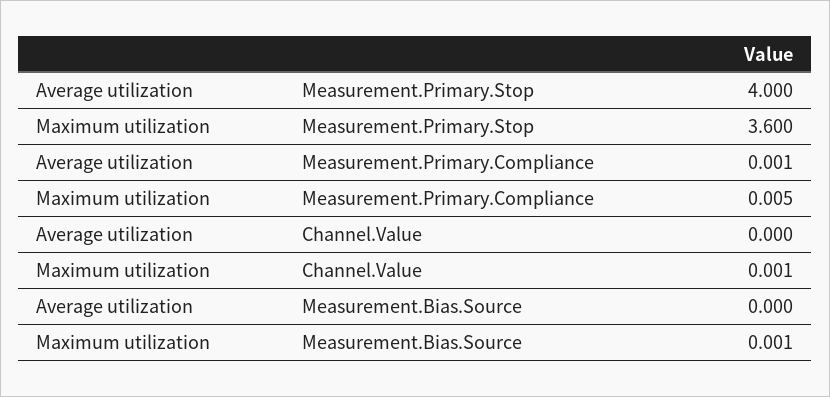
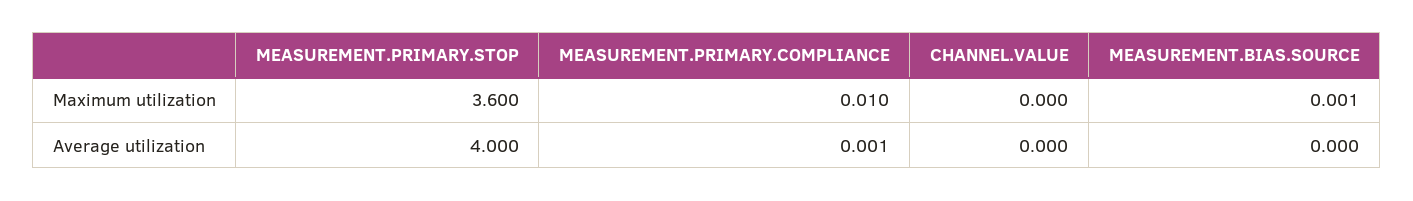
Maximum utilization, Measurement.Primary.Compliance: 0.005 -> 0.01
Maximum utilization, Channel.Value: 0.001 -> 0

